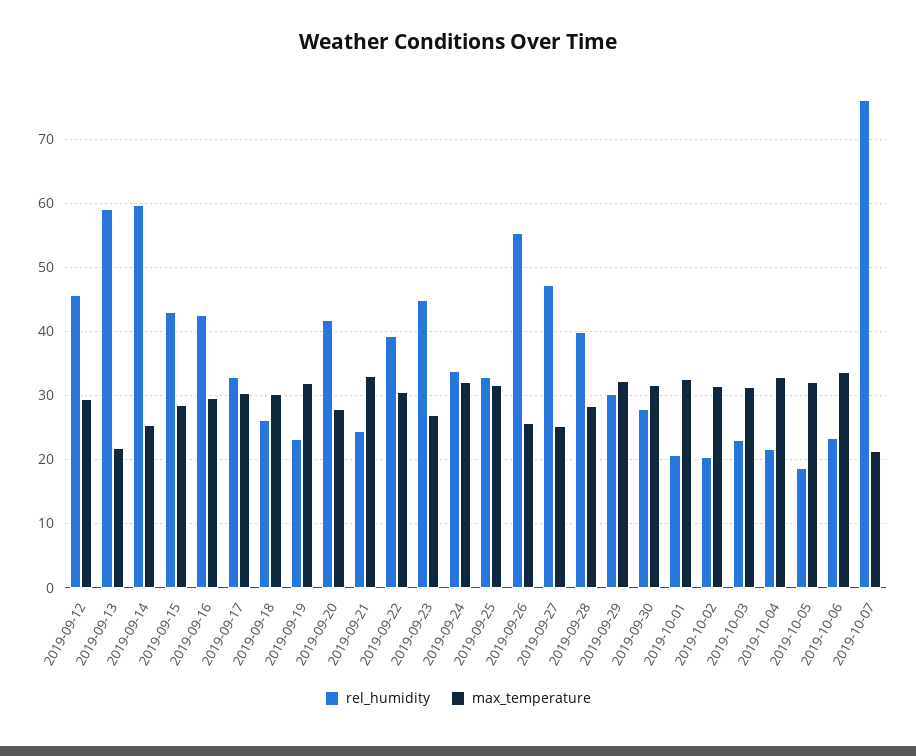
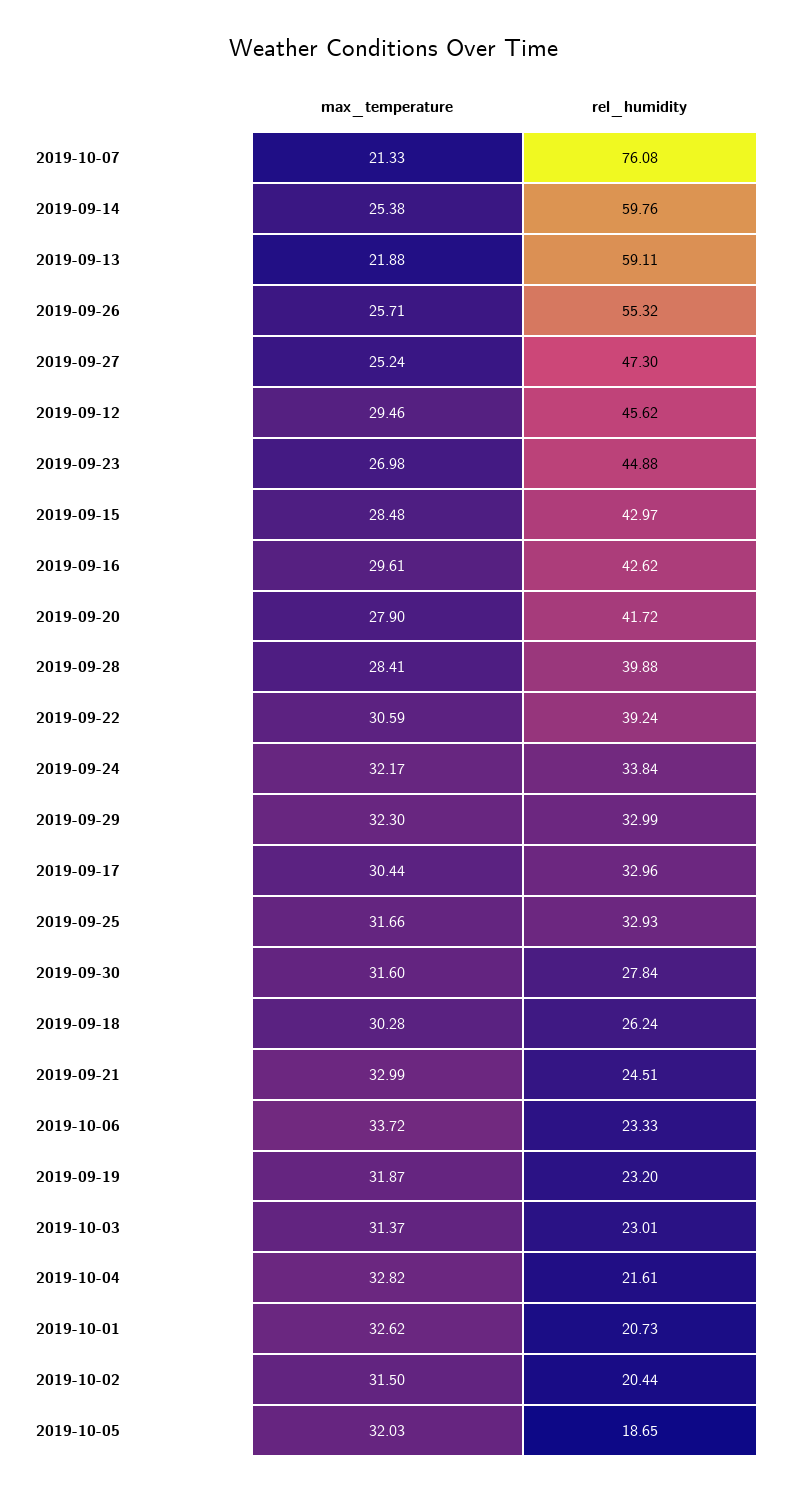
rel_humidity, 2019-09-29: 30 -> 32.99

